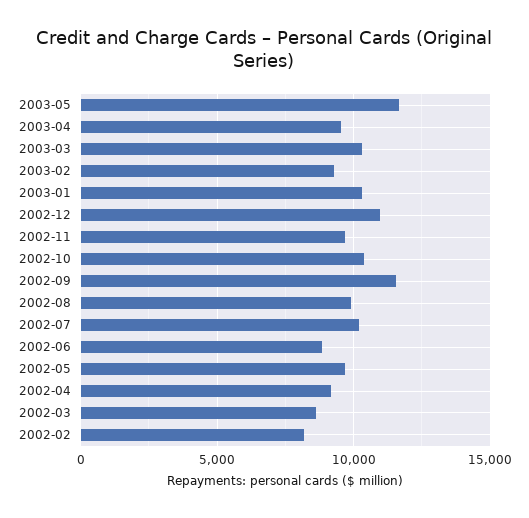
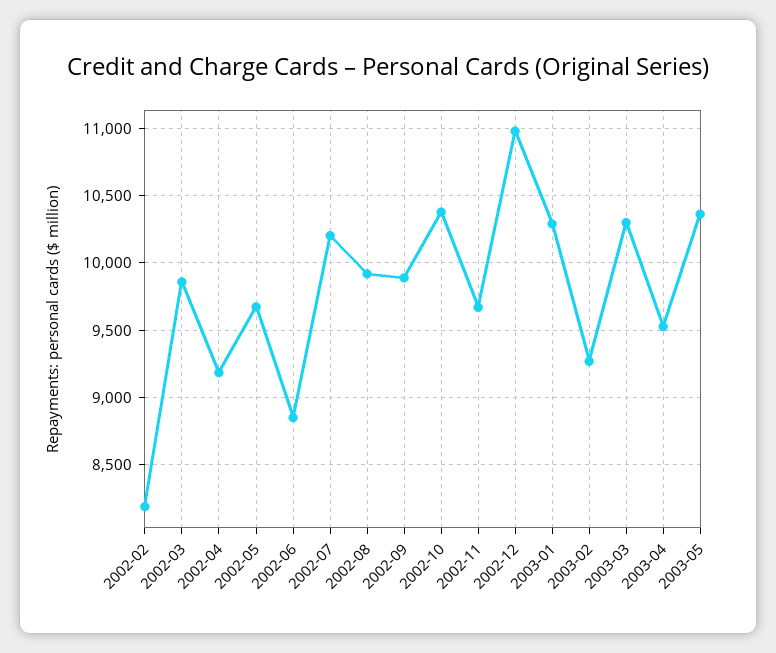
2003-05: 11500 -> 10350
2002-09: 11500 -> 9900
2002-03: 8500 -> 9850

